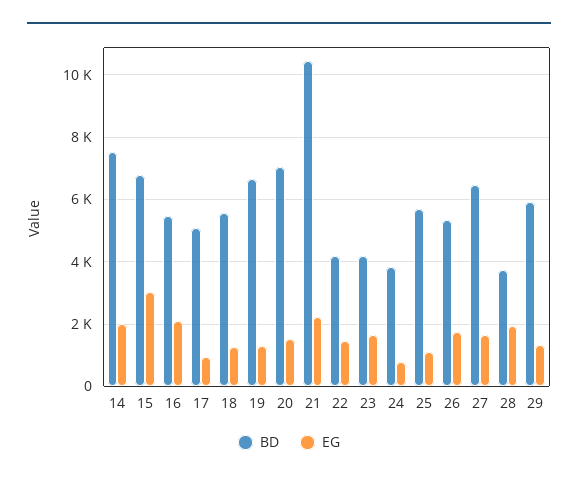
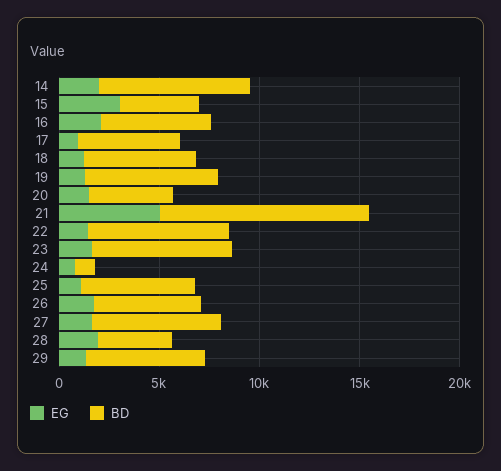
BD, 15: 6800 -> 4000
BD, 20: 7000 -> 4000
EG, 21: 2200 -> 5000
BD, 22: 4200 -> 7000
BD, 23: 4200 -> 7000
BD, 24: 3800 -> 1000

